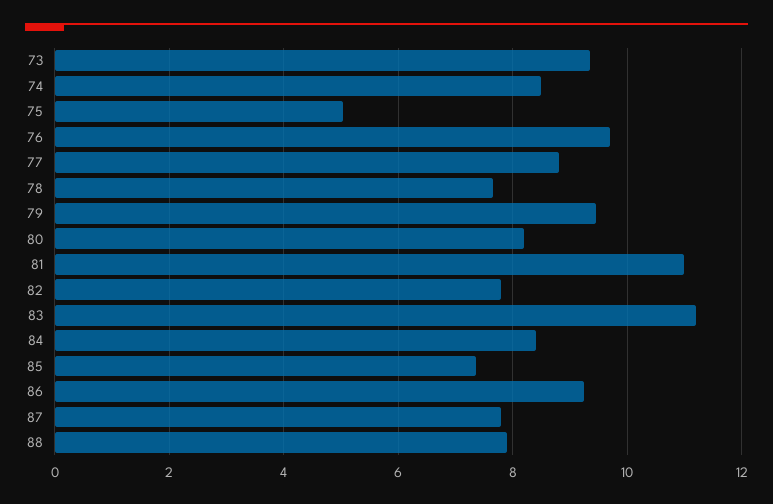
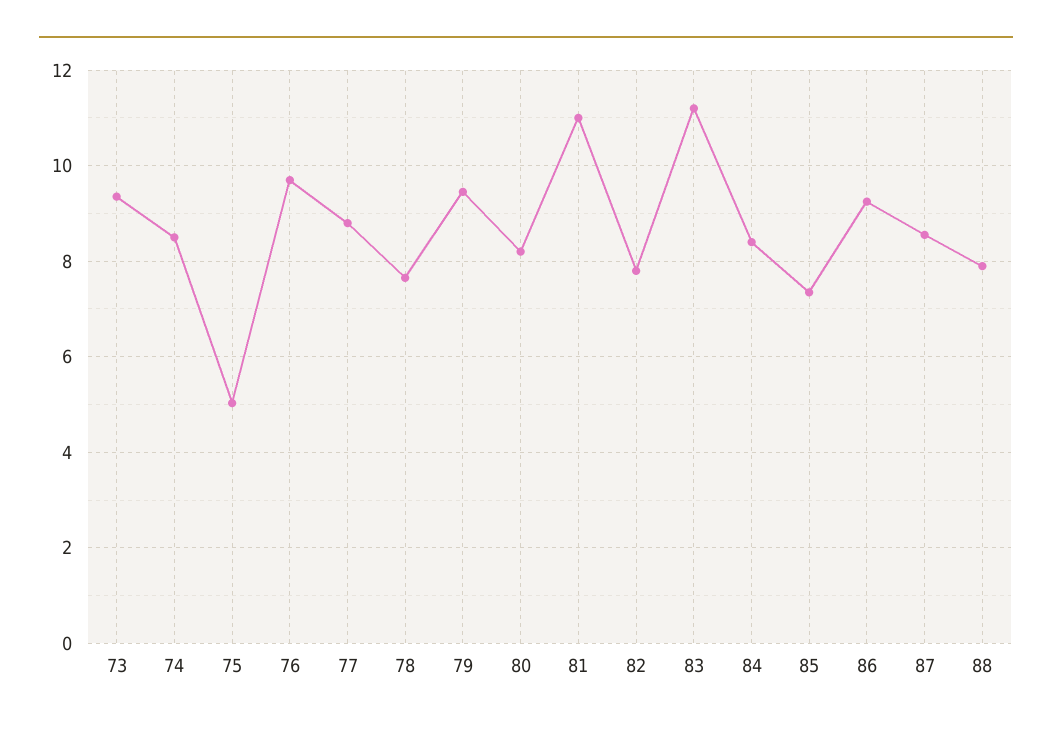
87: 7.8 -> 8.6

